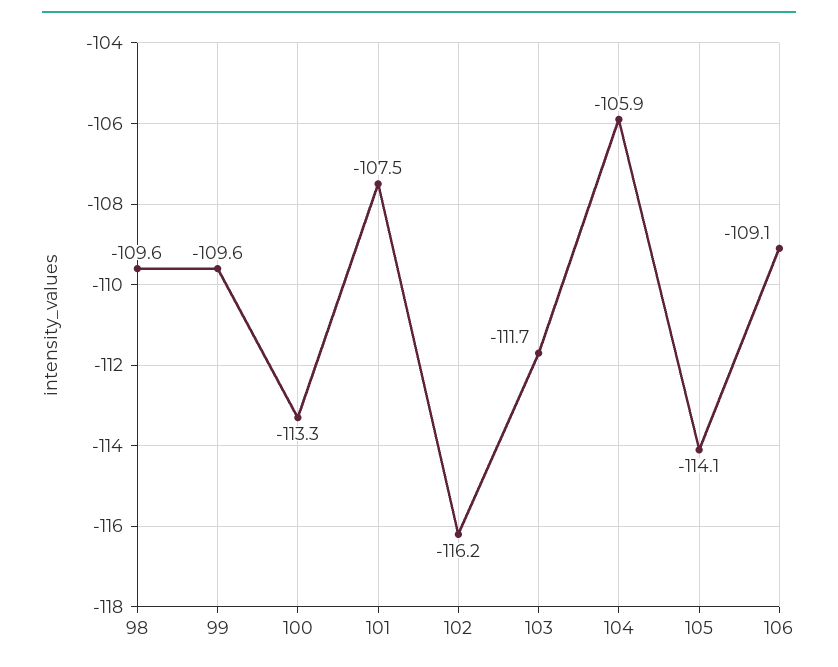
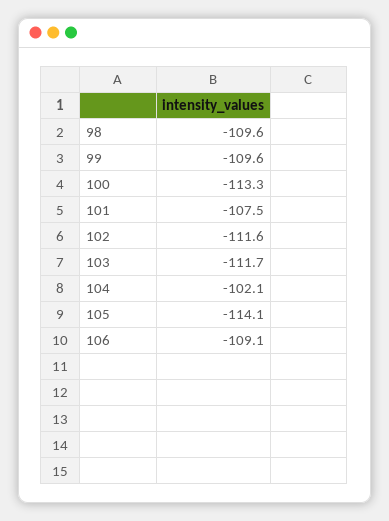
102: -116.2 -> -111.6
104: -105.9 -> -102.1

